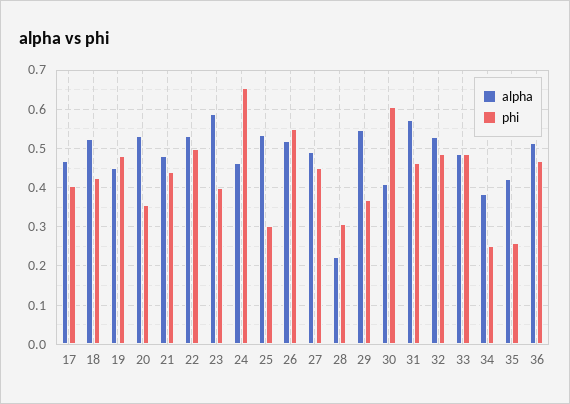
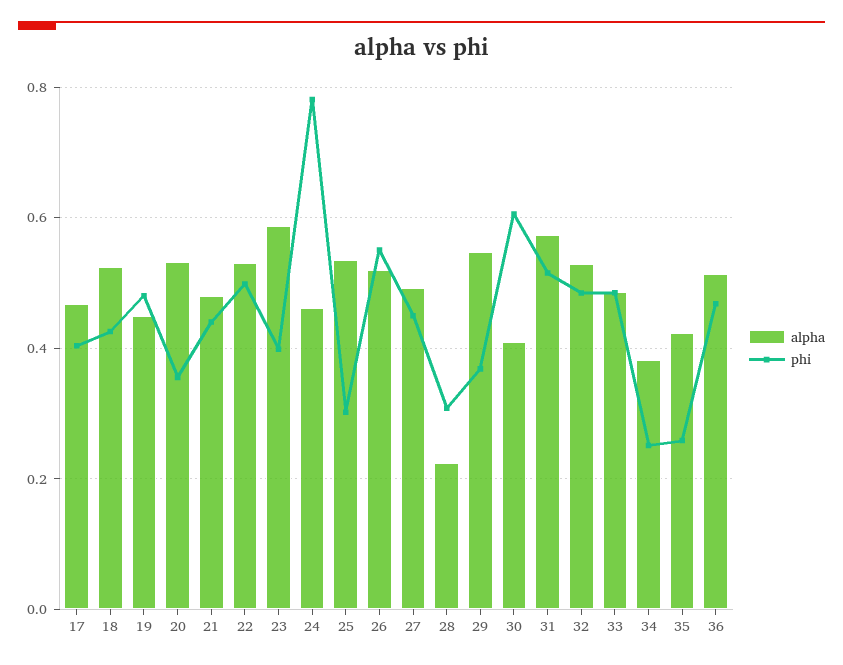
phi, 24: 0.66 -> 0.78
phi, 31: 0.46 -> 0.52

